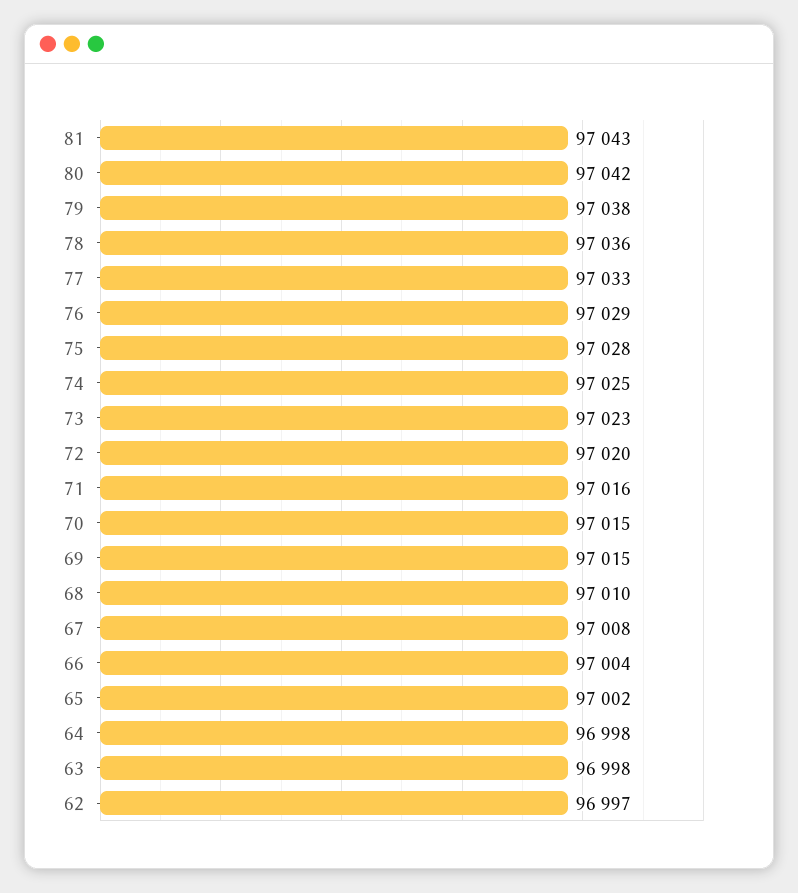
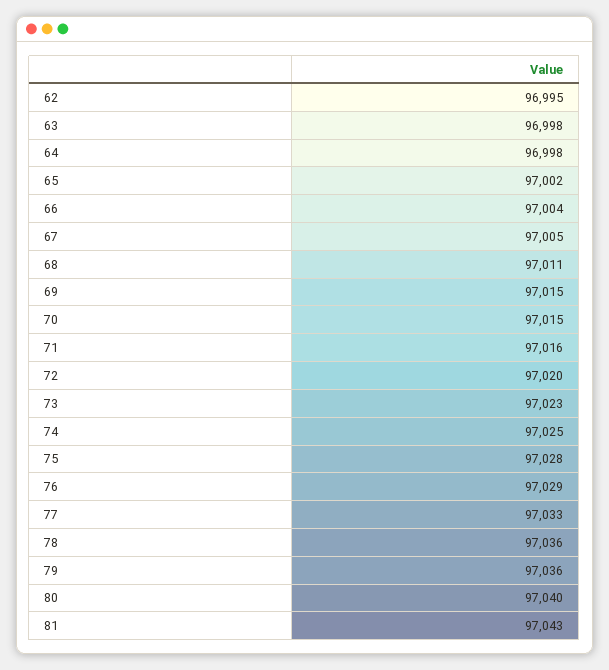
80: 97042 -> 97040
79: 97038 -> 97036
68: 97010 -> 97011
67: 97008 -> 97005
62: 96997 -> 96995

